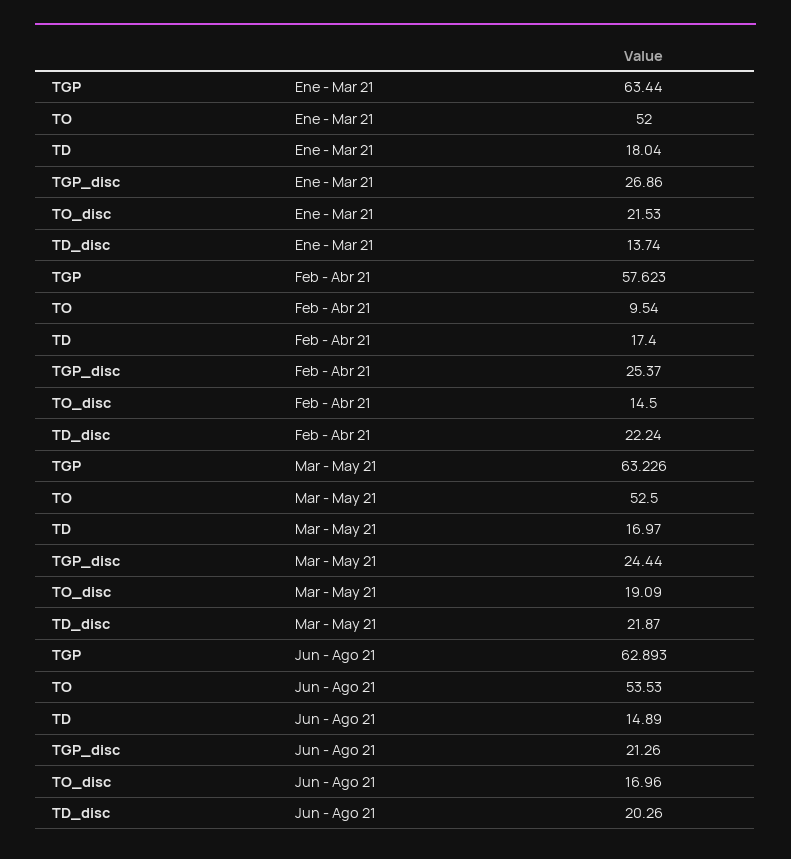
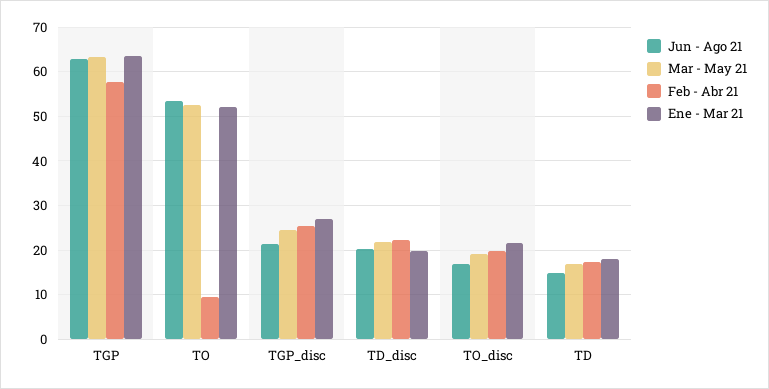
Ene - Mar 21, TD_disc: 13.74 -> 20
Feb - Abr 21, TO_disc: 14.5 -> 20

